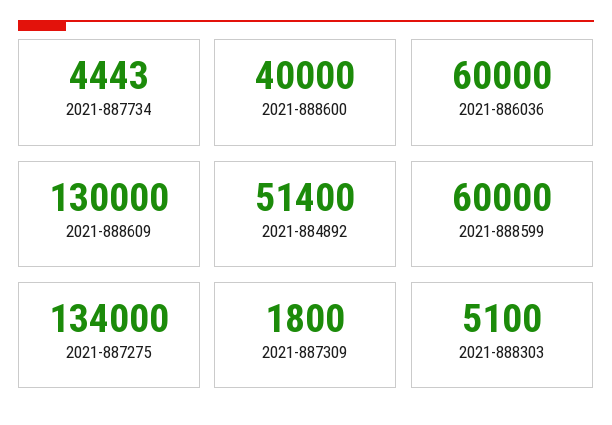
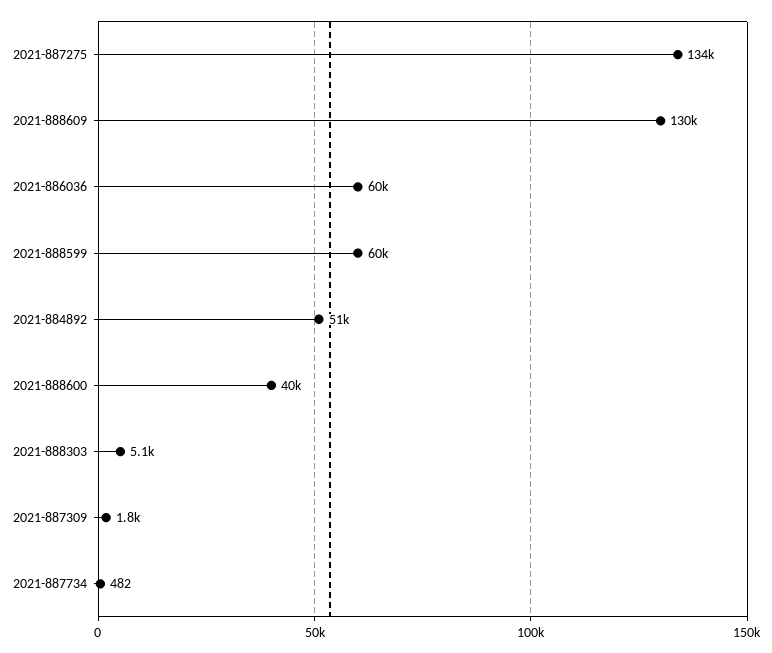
2021-887734: 4443 -> 482

